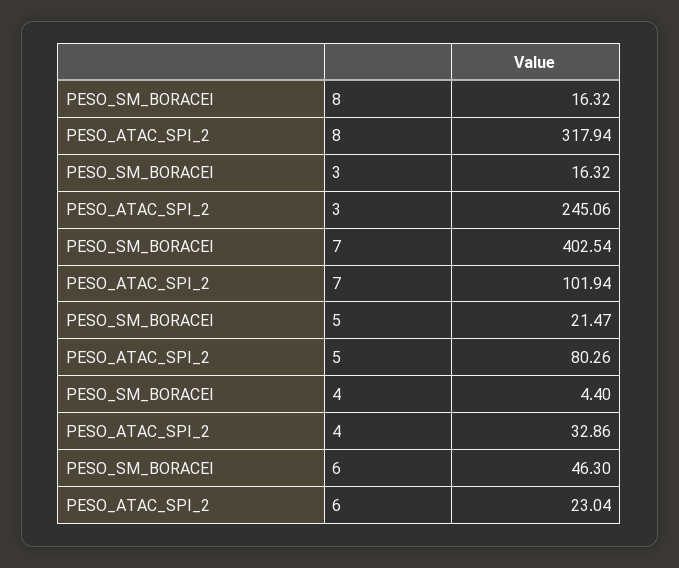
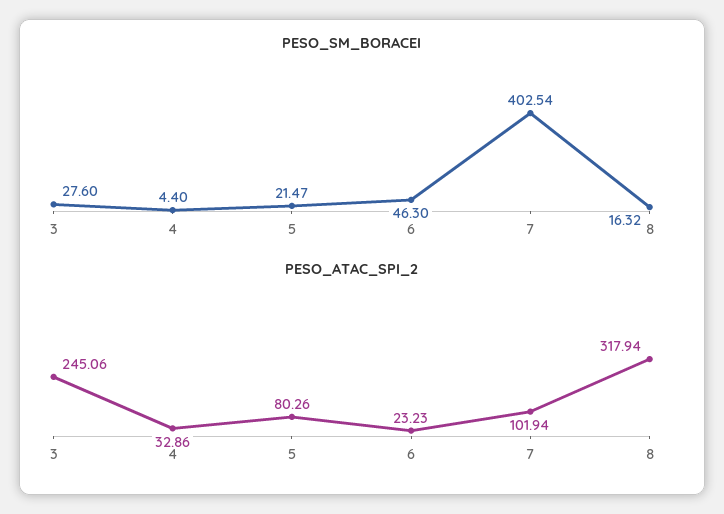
PESO_SM_BORACEI, 3: 16.32 -> 27.6
PESO_ATAC_SPI_2, 6: 23.04 -> 23.23

